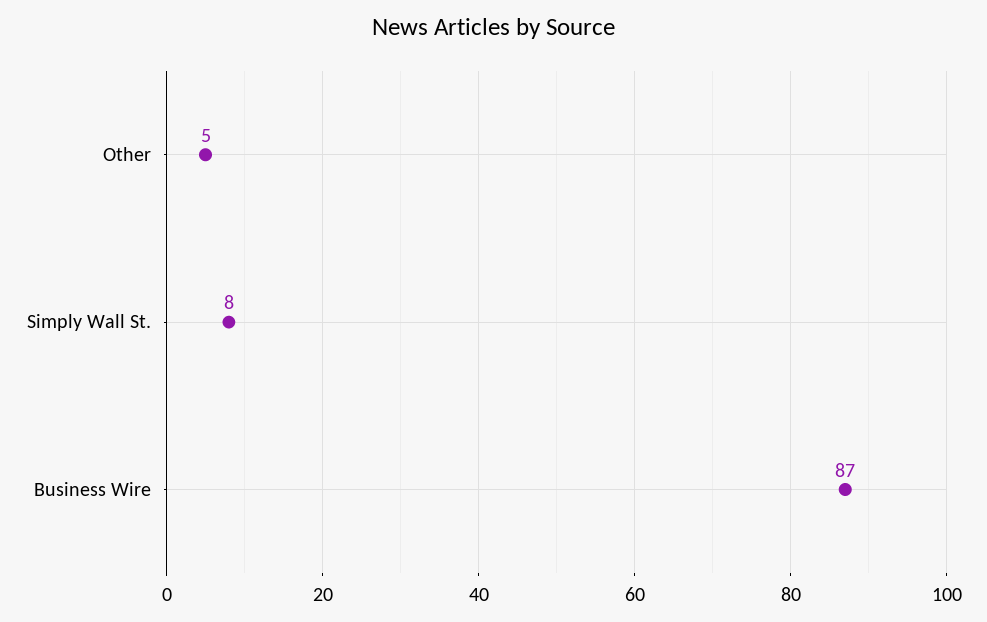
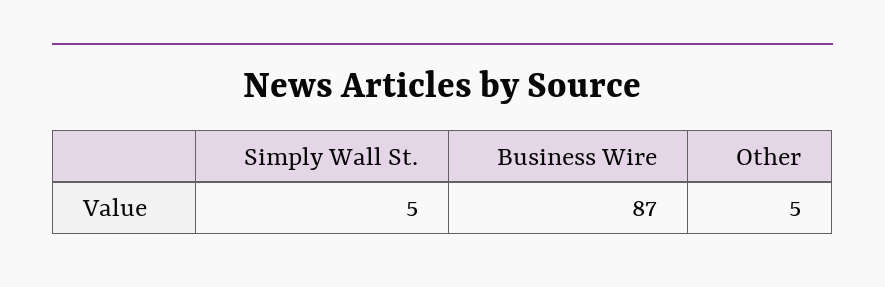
Simply Wall St.: 8 -> 5

